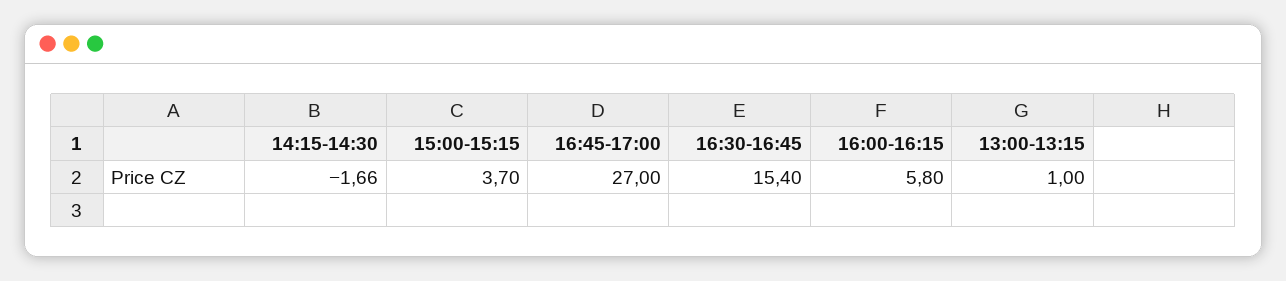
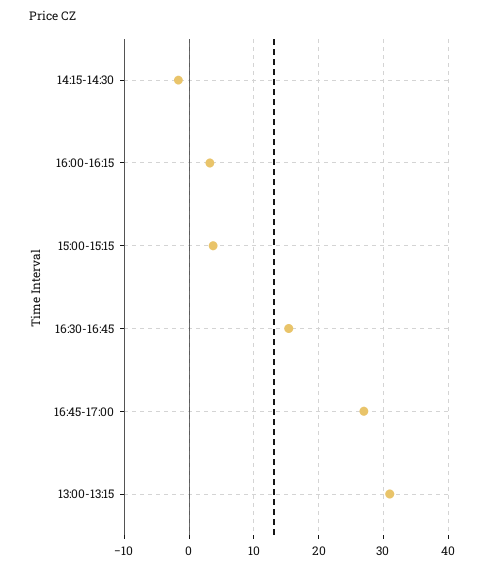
16:00-16:15: 5.8 -> 3
13:00-13:15: 1 -> 31

